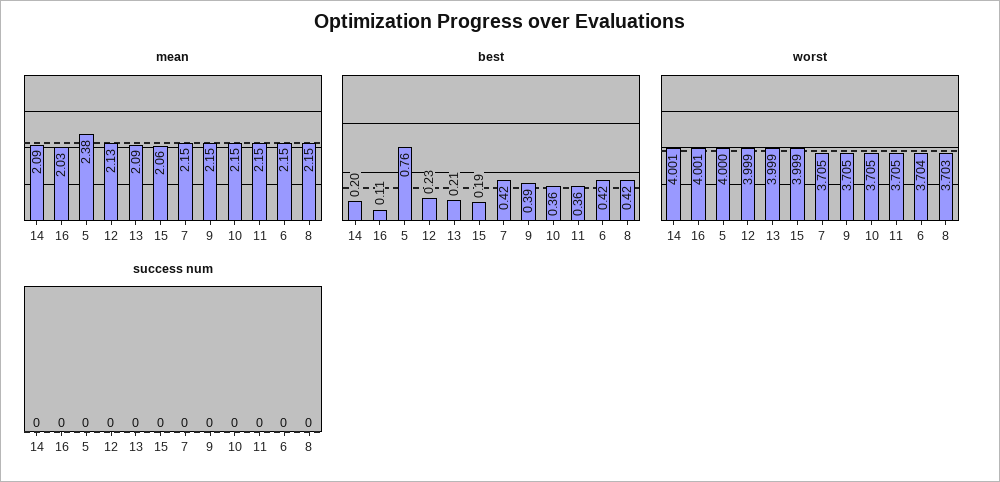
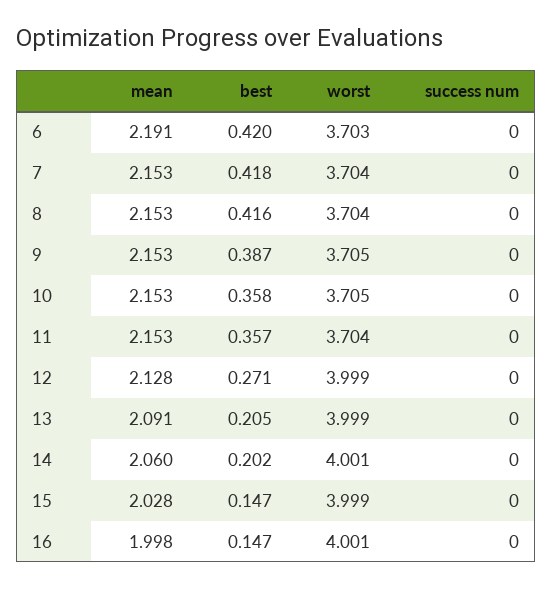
mean, 14: 2.09 -> 2.06
mean, 16: 2.03 -> 1.998
mean, 5: 2.38 -> none
mean, 15: 2.06 -> 2.028
mean, 6: 2.15 -> 2.191
best, 16: 0.11 -> 0.147
best, 5: 0.76 -> none
best, 12: 0.23 -> 0.271
best, 15: 0.19 -> 0.147
worst, 5: 4 -> none
worst, 7: 3.705 -> 3.704
worst, 11: 3.705 -> 3.704
worst, 6: 3.704 -> 3.703
worst, 8: 3.703 -> 3.704
success num, 5: 0 -> none

